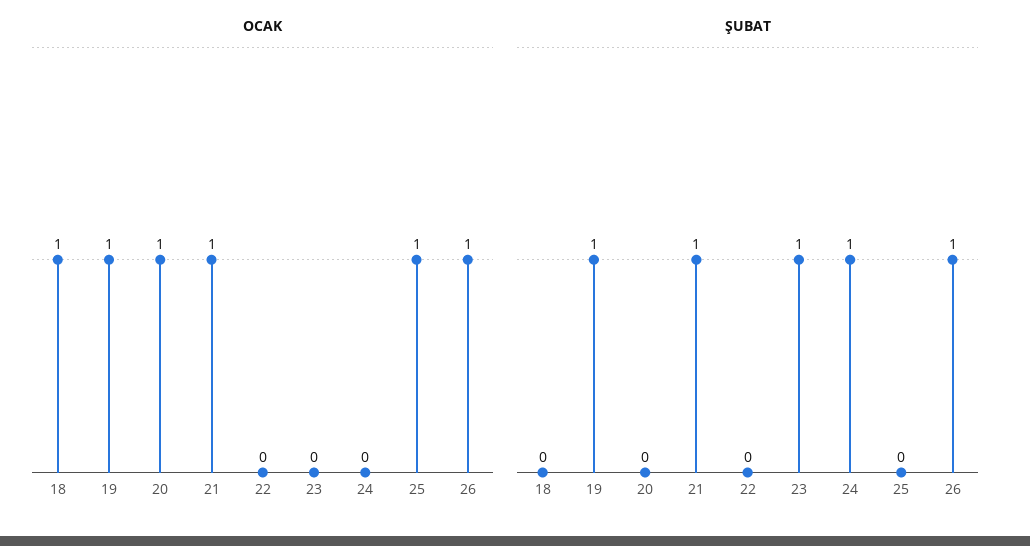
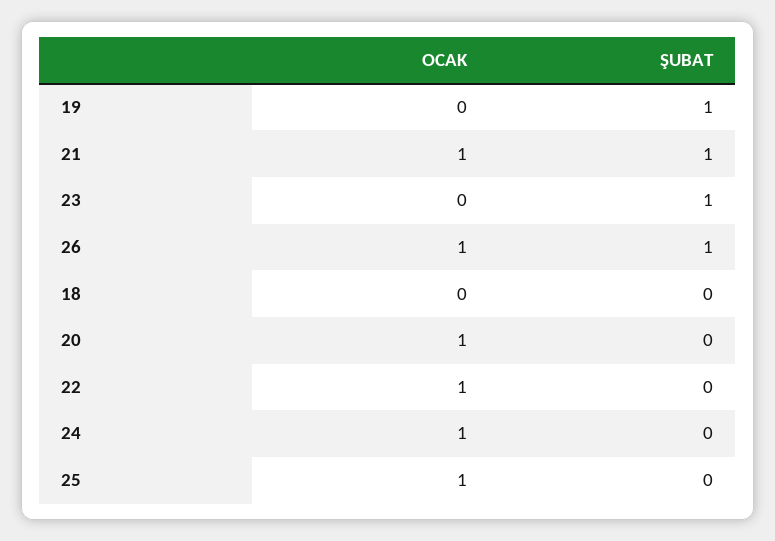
OCAK, 18: 1 -> 0
OCAK, 19: 1 -> 0
OCAK, 22: 0 -> 1
OCAK, 24: 0 -> 1
ŞUBAT, 24: 1 -> 0

